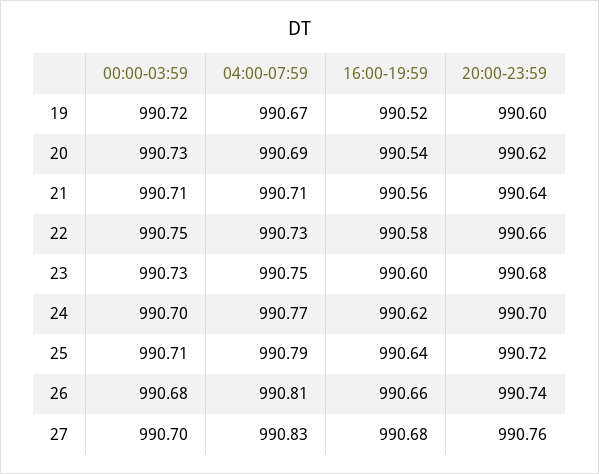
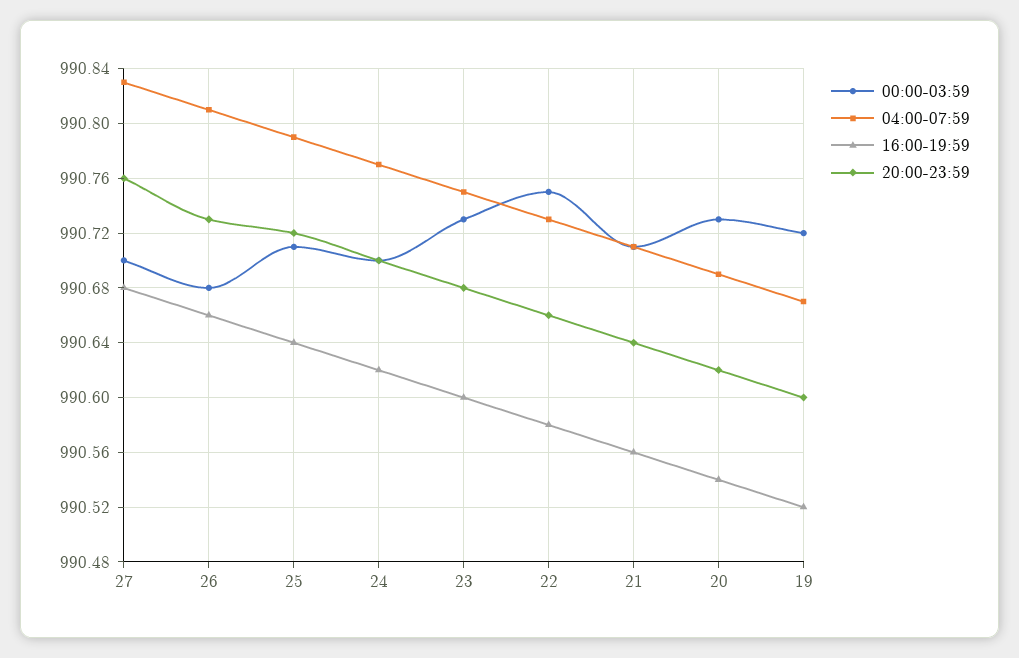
20:00-23:59, 26: 990.74 -> 990.73

